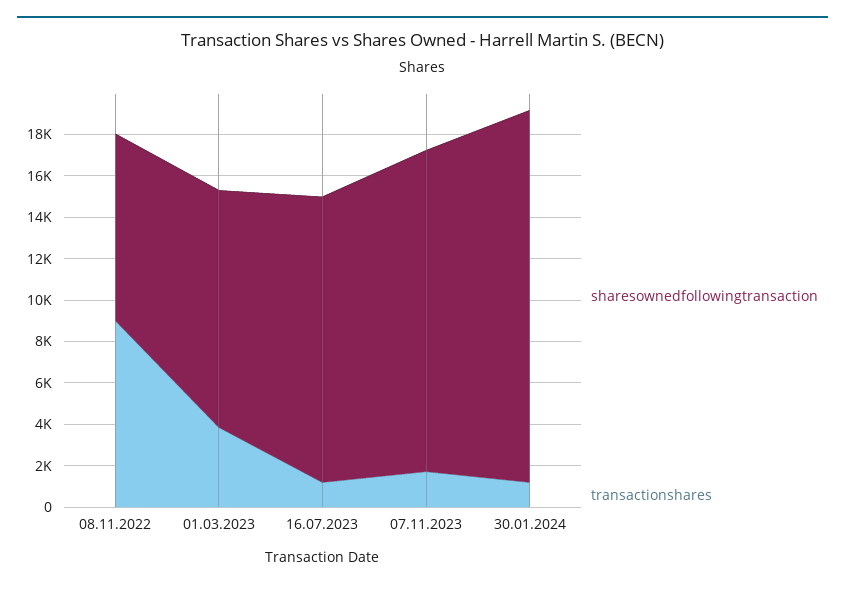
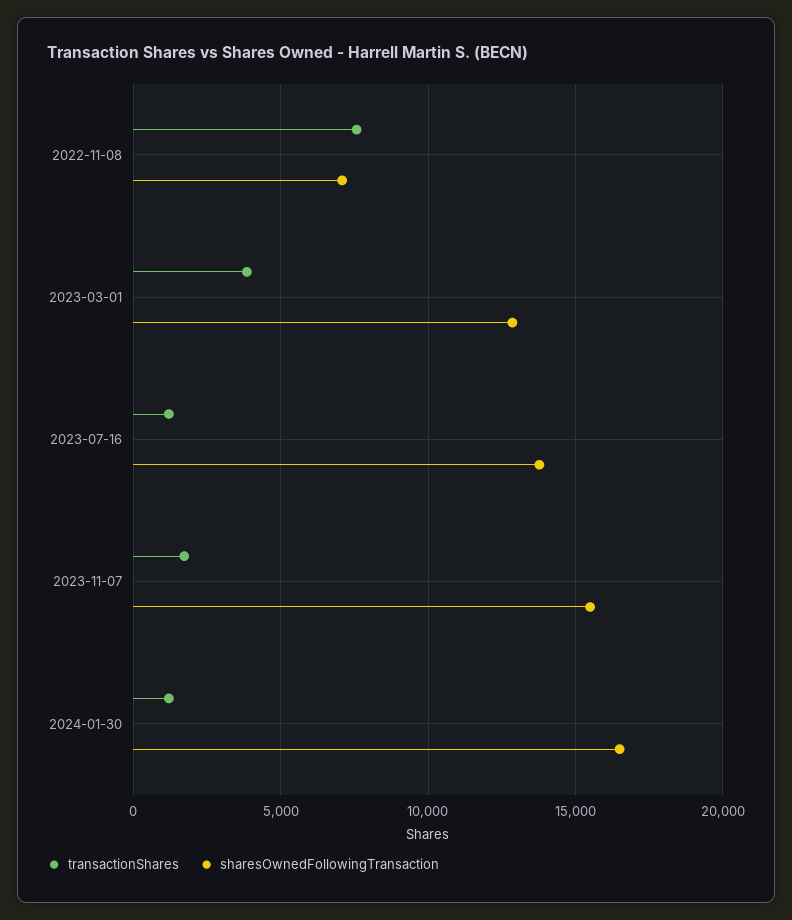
sharesownedfollowingtransaction, 08.11.2022: 9000 -> 7000
transactionshares, 08.11.2022: 9000 -> 7500
sharesownedfollowingtransaction, 01.03.2023: 11500 -> 13000
sharesownedfollowingtransaction, 30.01.2024: 18000 -> 16500

